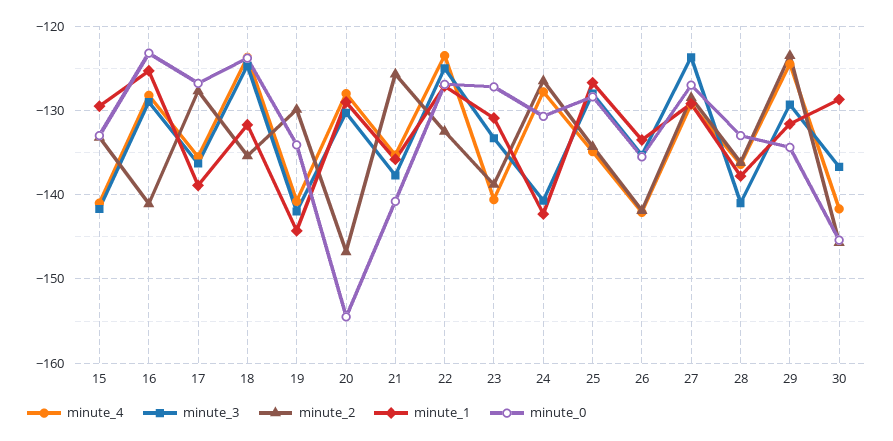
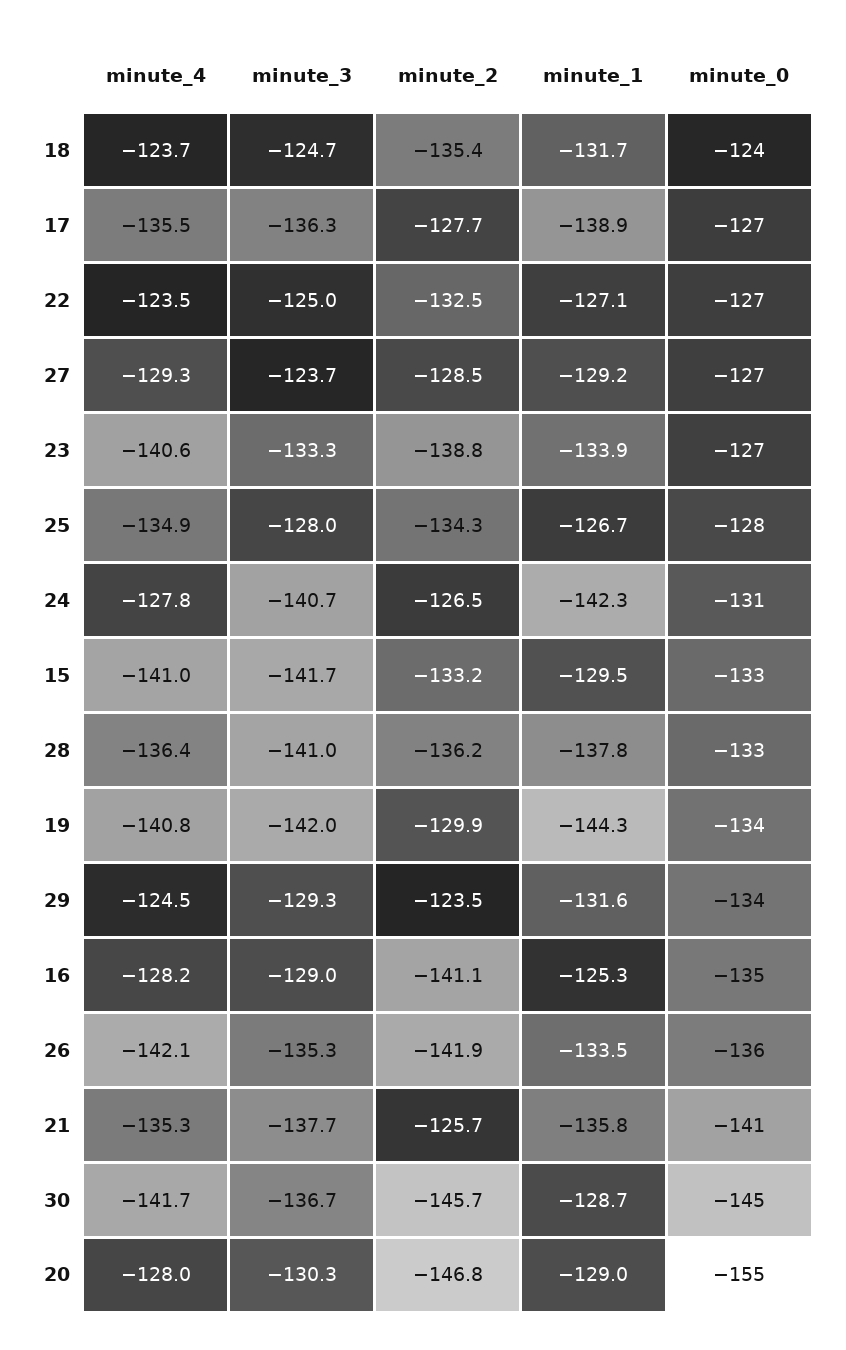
minute_0, 16: -123 -> -135
minute_1, 23: -131 -> -133.9

